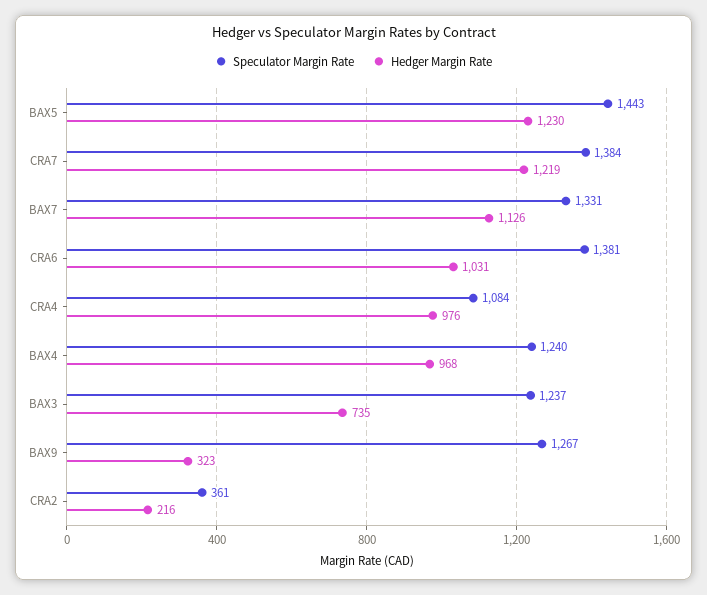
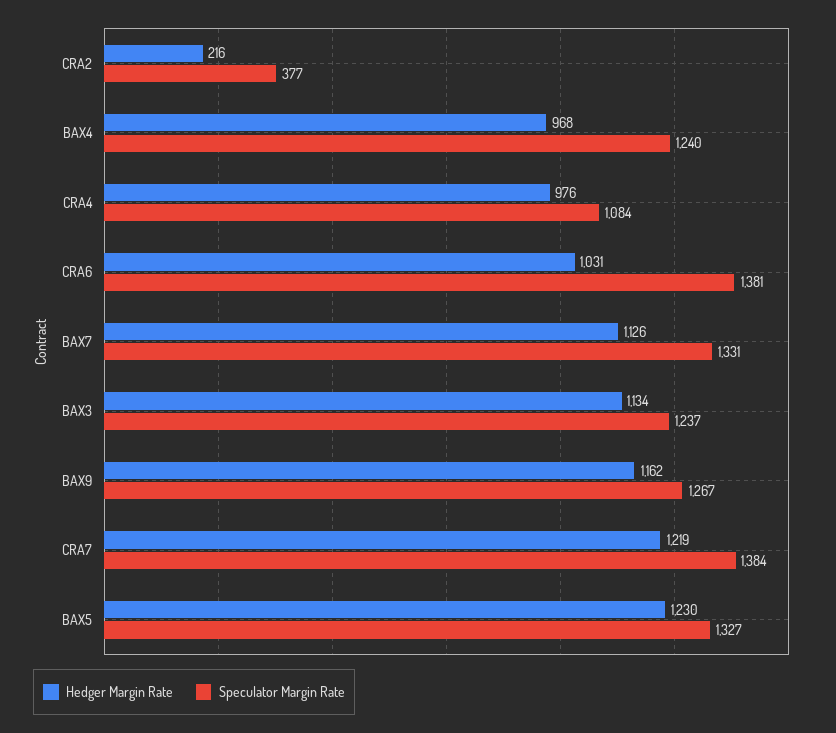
Speculator Margin Rate, BAX5: 1443 -> 1327
Hedger Margin Rate, BAX3: 735 -> 1134
Hedger Margin Rate, BAX9: 323 -> 1162
Speculator Margin Rate, CRA2: 361 -> 377

